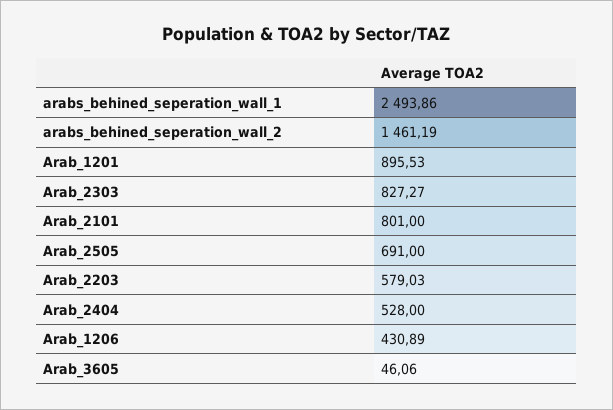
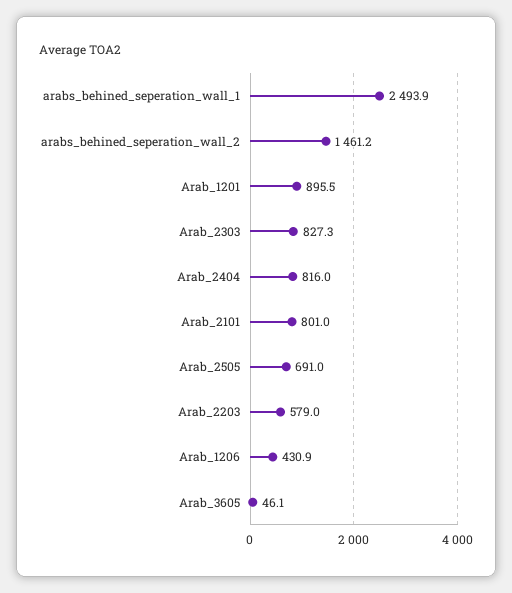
Arab_2404: 528 -> 816

